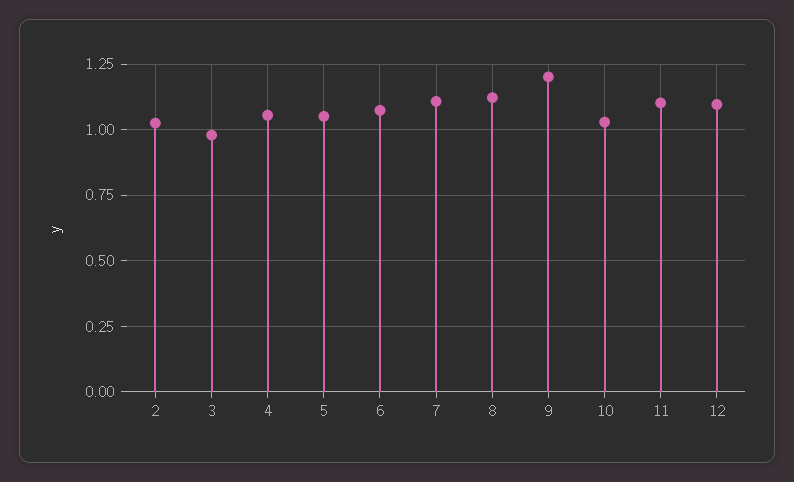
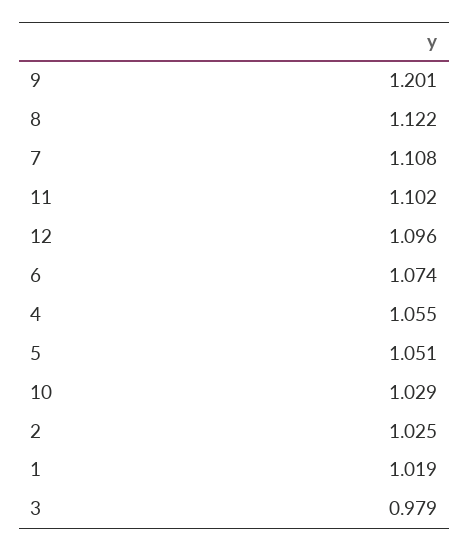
1: none -> 1.019

